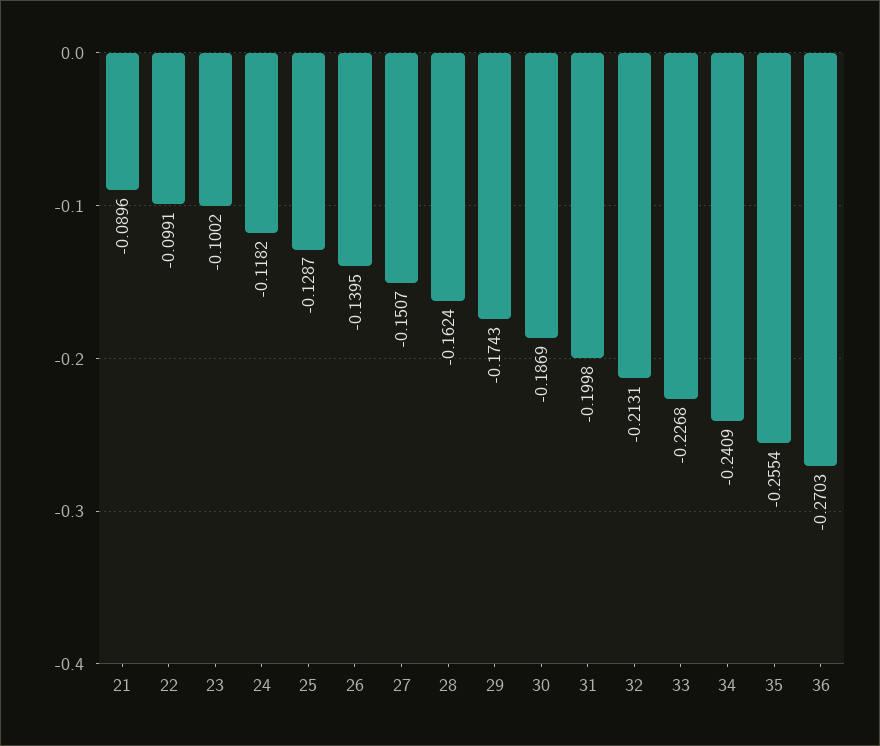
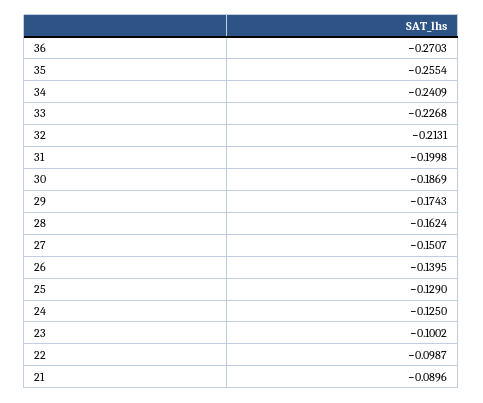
22: -0.0991 -> -0.0987
24: -0.1182 -> -0.125
25: -0.1287 -> -0.129

